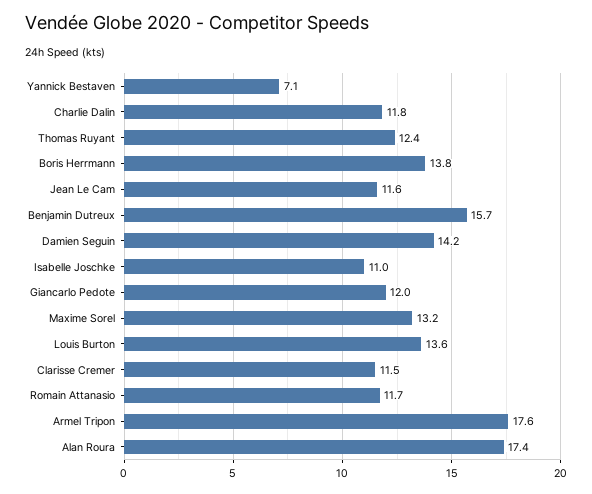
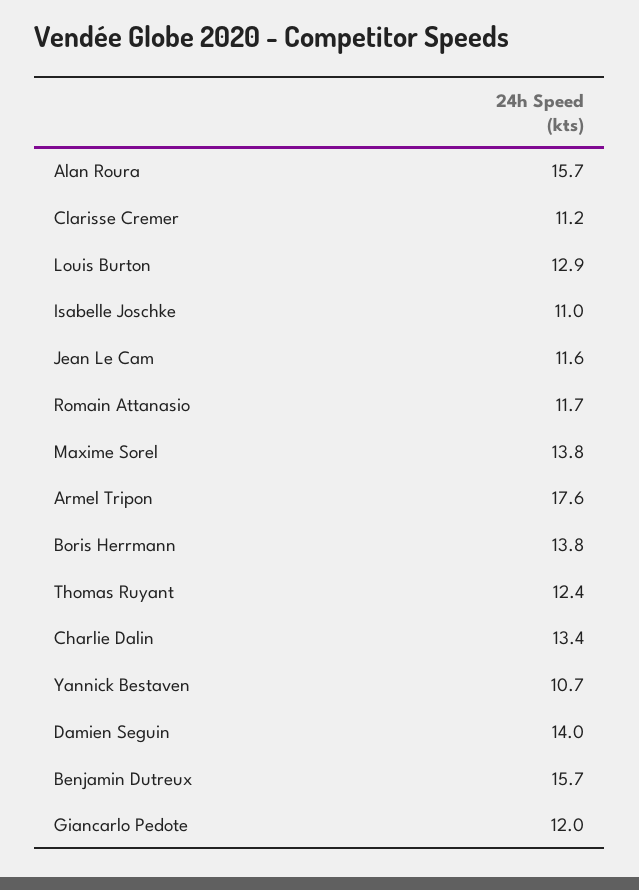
Yannick Bestaven: 7.1 -> 10.7
Charlie Dalin: 11.8 -> 13.4
Damien Seguin: 14.2 -> 14
Maxime Sorel: 13.2 -> 13.8
Louis Burton: 13.6 -> 12.9
Clarisse Cremer: 11.5 -> 11.2
Alan Roura: 17.4 -> 15.7

